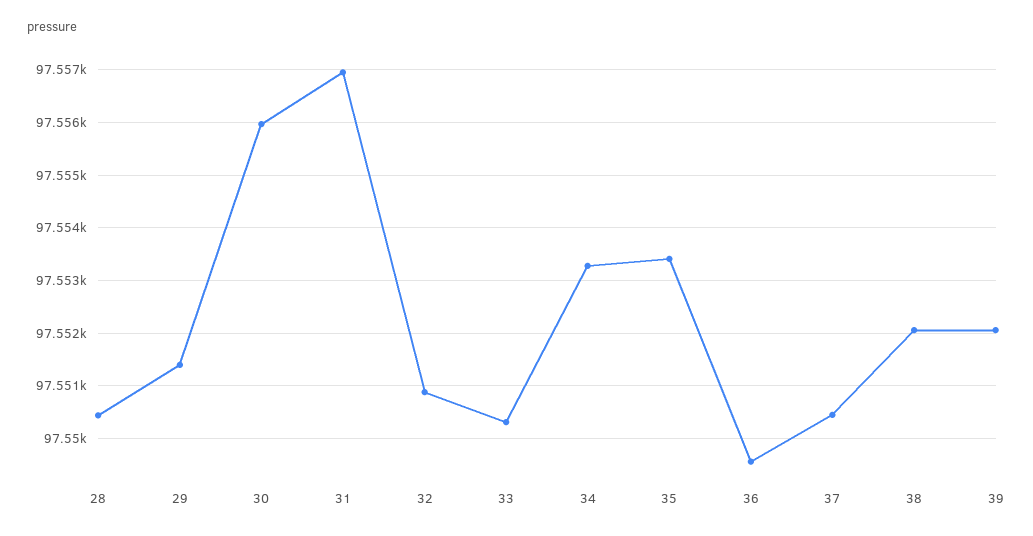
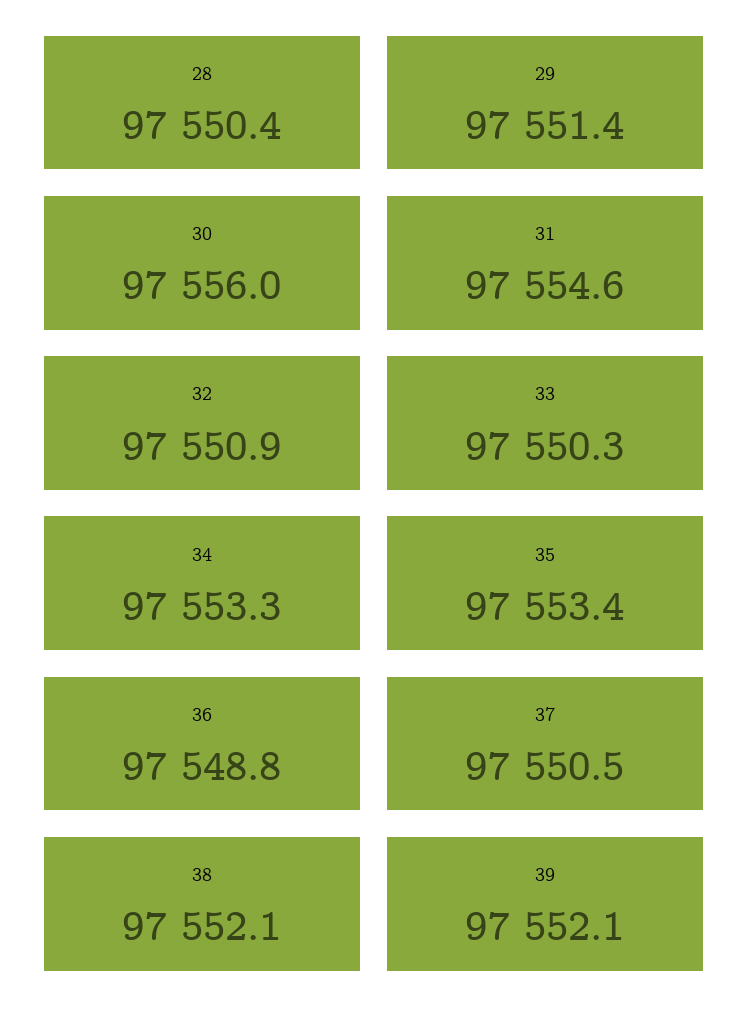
31: 97557 -> 97554.6
36: 97549.6 -> 97548.8

